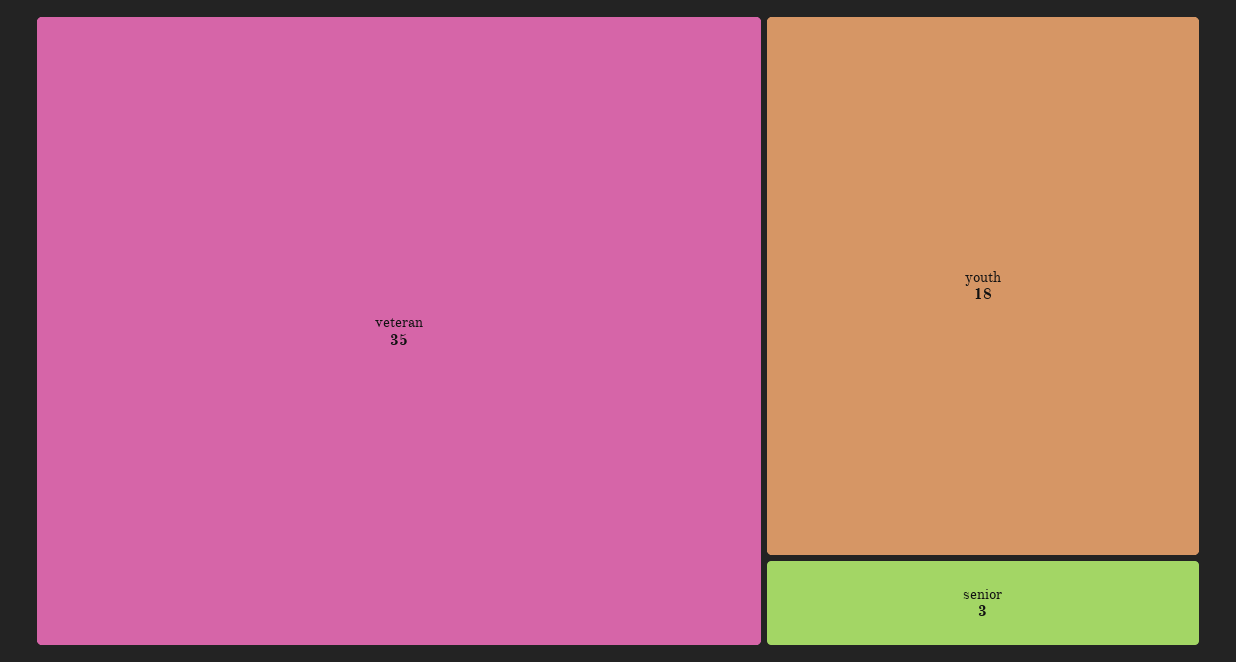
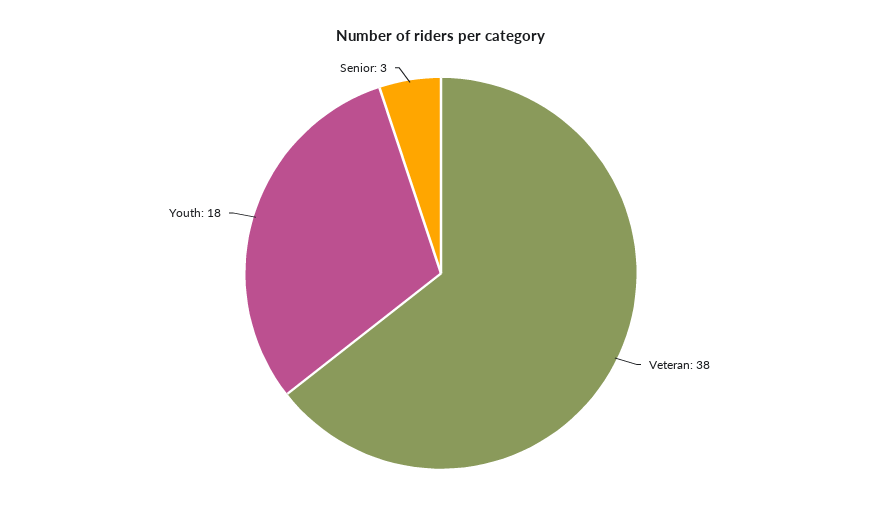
veteran: 35 -> 38

